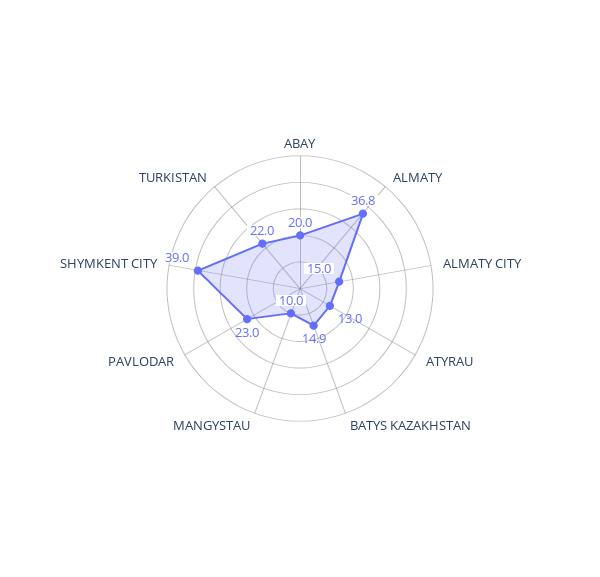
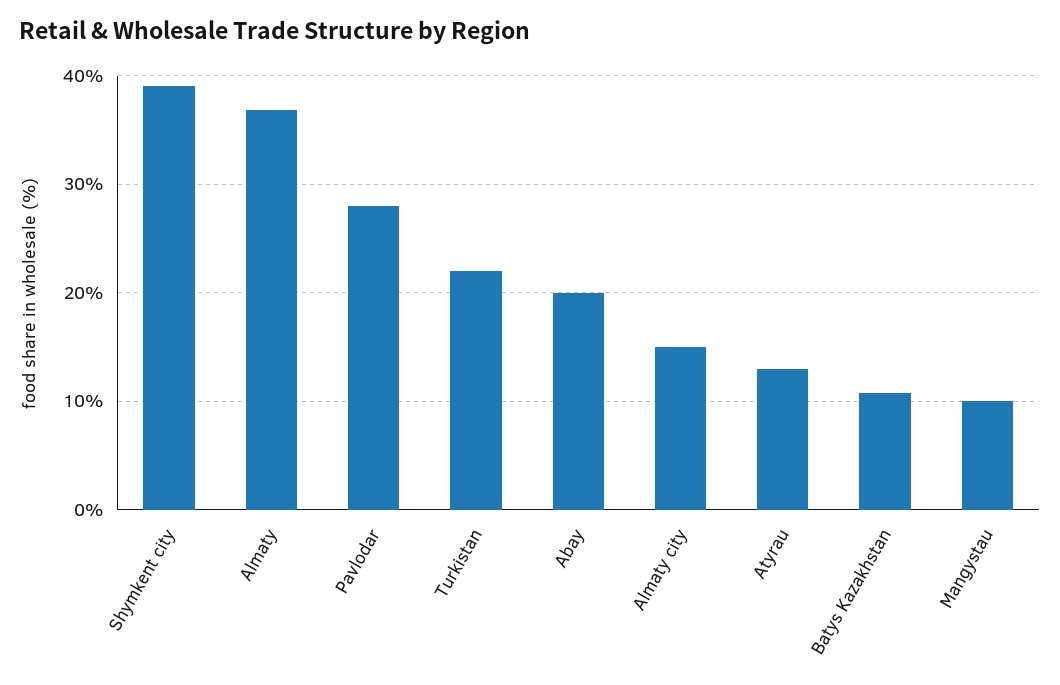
BATYS KAZAKHSTAN: 14.9 -> 11
PAVLODAR: 23 -> 28

